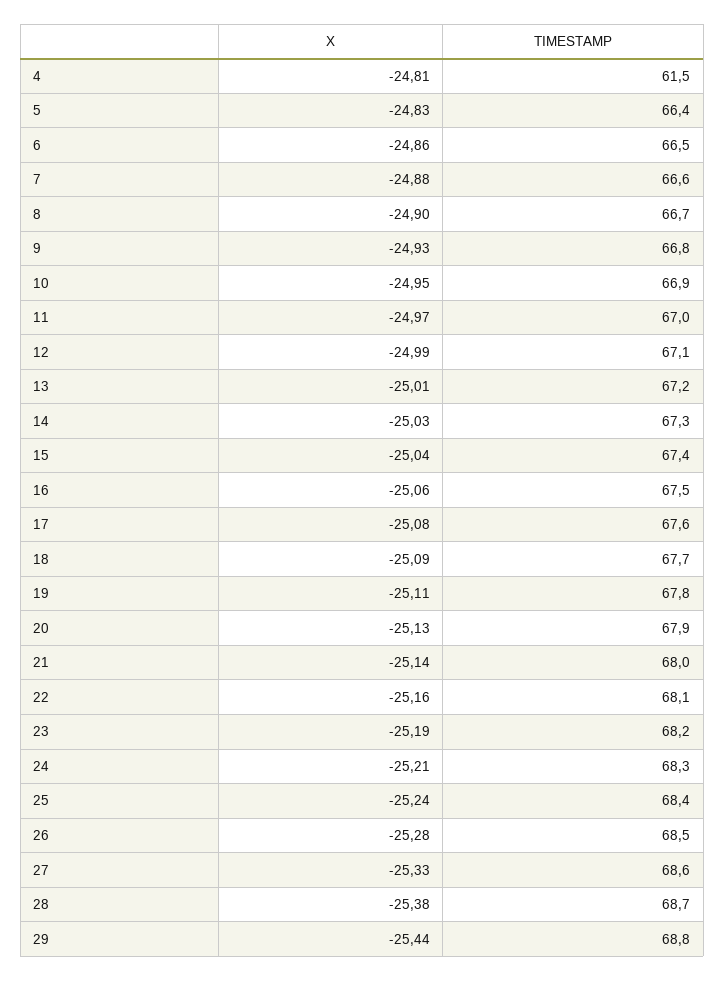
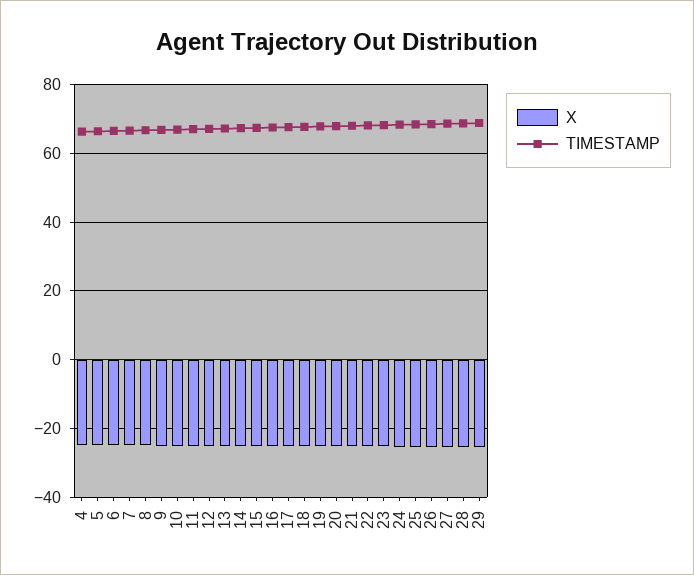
TIMESTAMP, 4: 61.5 -> 66

